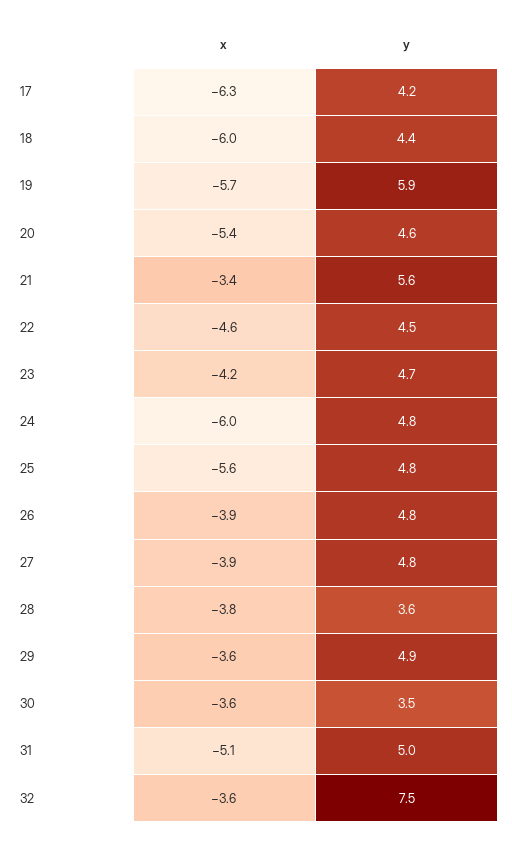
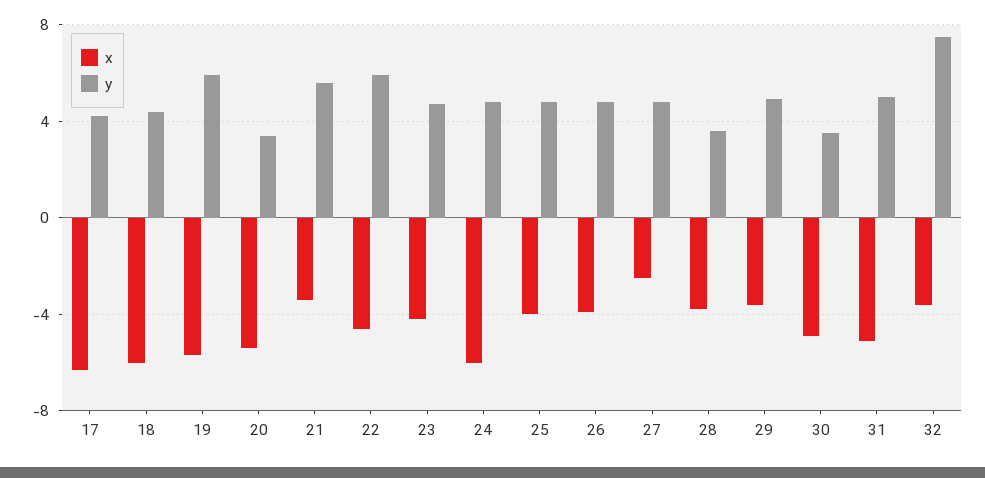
y, 20: 4.6 -> 3.5
y, 22: 4.5 -> 6
x, 25: -5.6 -> -4
x, 27: -3.9 -> -2.5
x, 30: -3.6 -> -5

